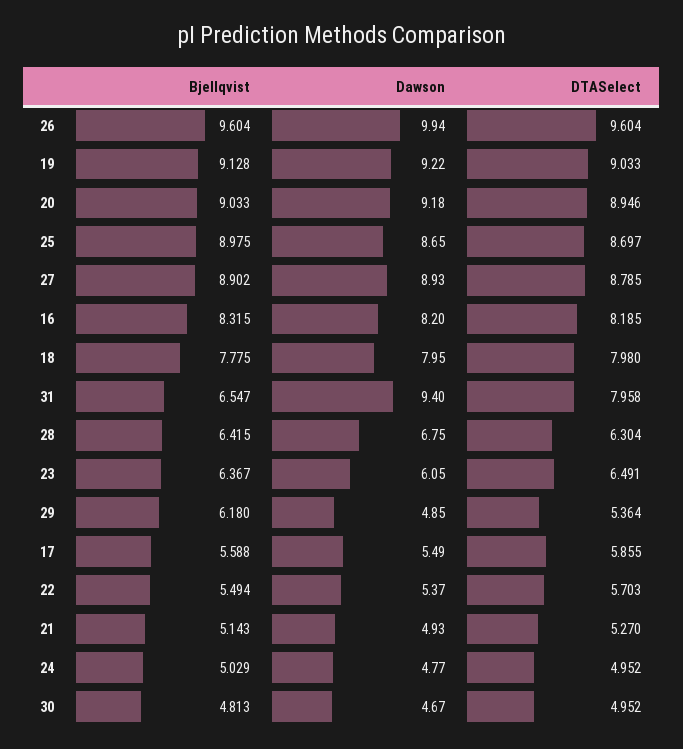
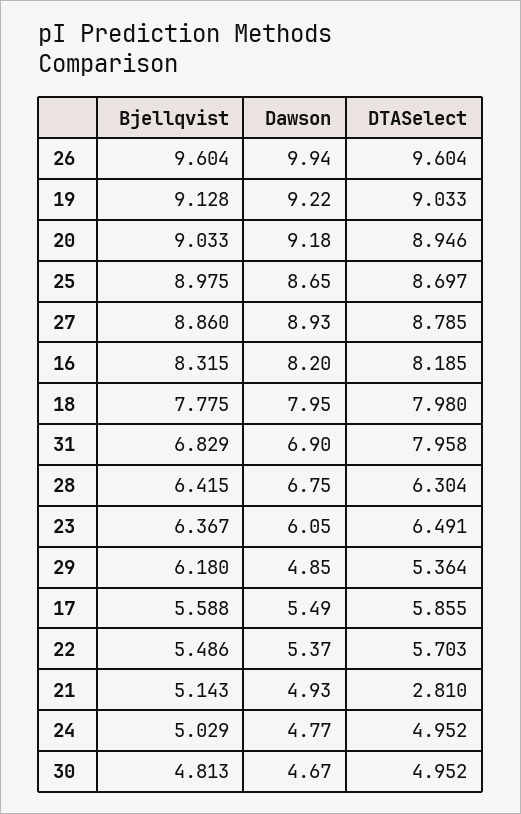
Bjellqvist, 27: 8.902 -> 8.86
Bjellqvist, 31: 6.547 -> 6.829
Dawson, 31: 9.4 -> 6.9
Bjellqvist, 22: 5.494 -> 5.486
DTASelect, 21: 5.27 -> 2.81

